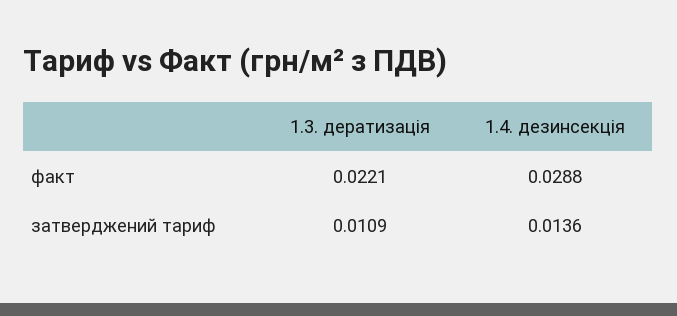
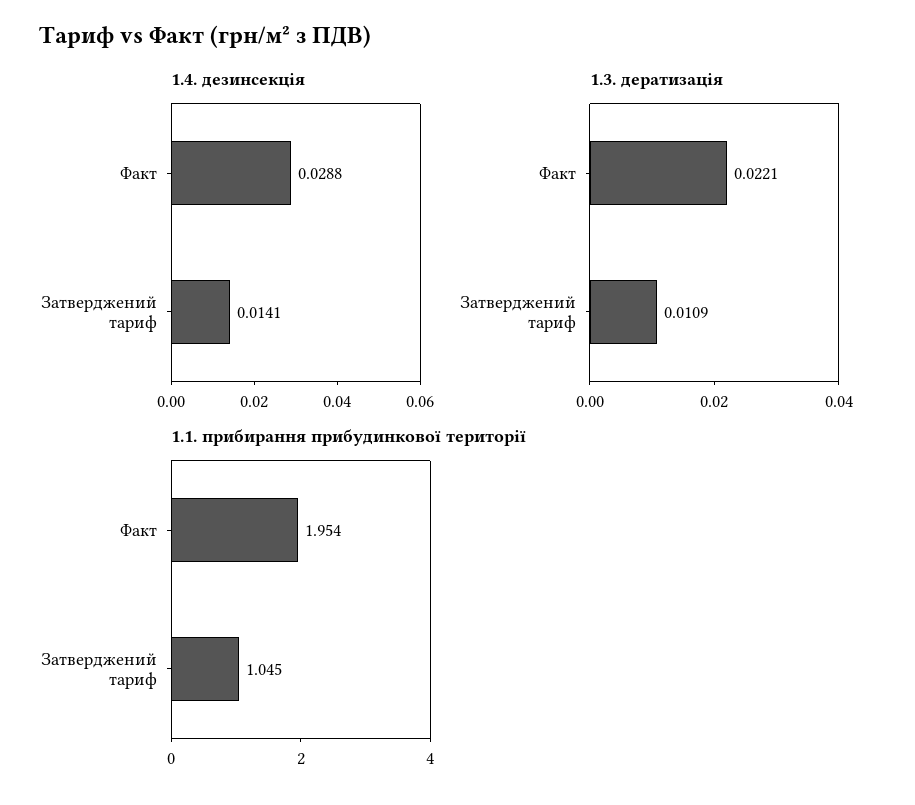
1.4. дезинсекція, затверджений тариф: 0.0136 -> 0.0141
1.1. прибирання прибудинкової території, факт: none -> 1.954
1.1. прибирання прибудинкової території, затверджений тариф: none -> 1.045

